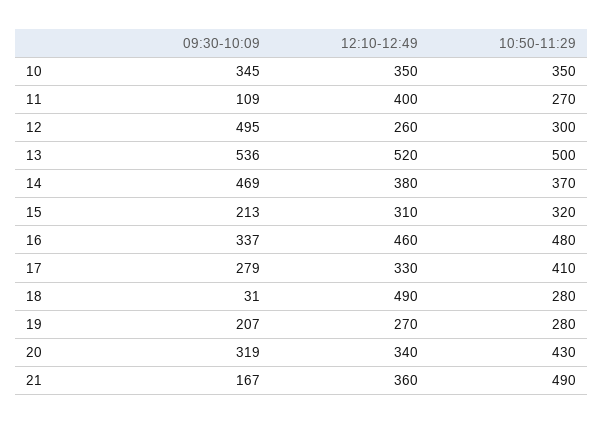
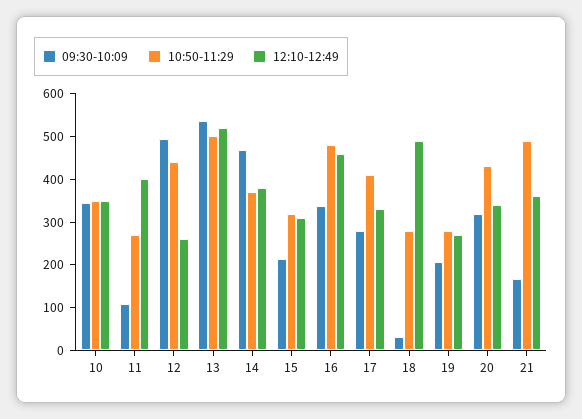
10:50-11:29, 12: 300 -> 440

